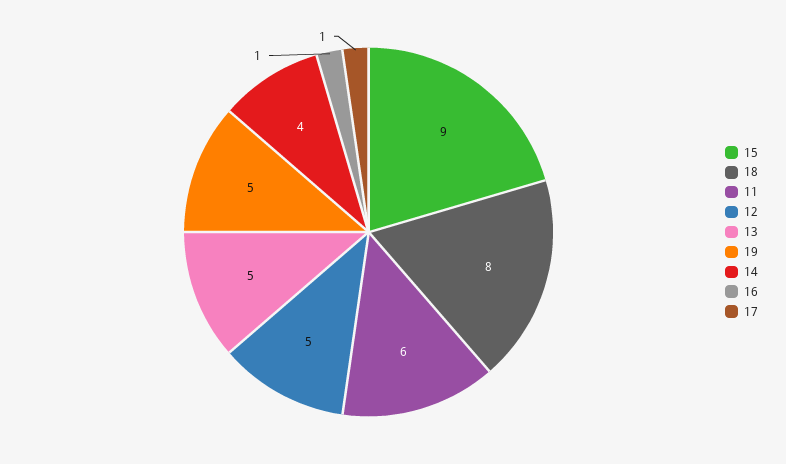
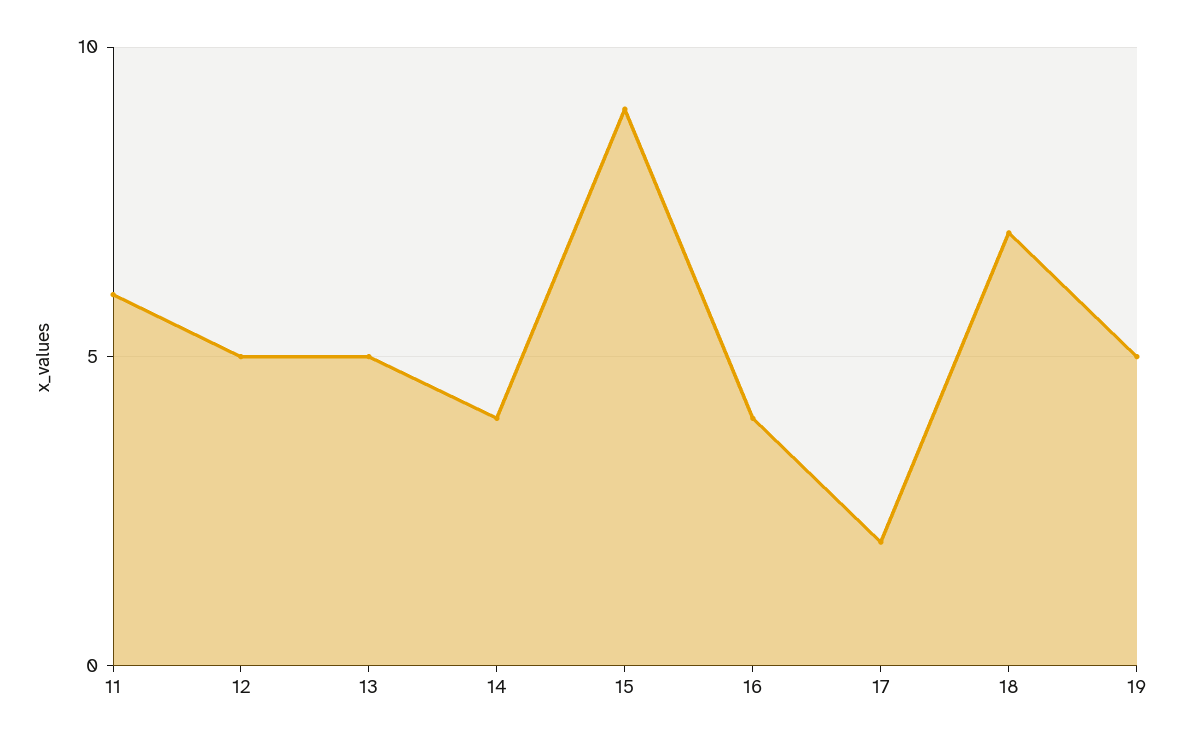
18: 8 -> 7
16: 1 -> 4
17: 1 -> 2

